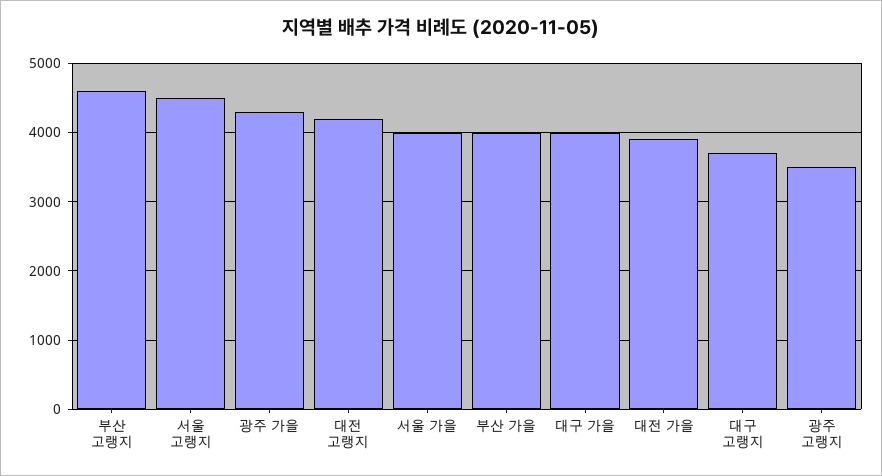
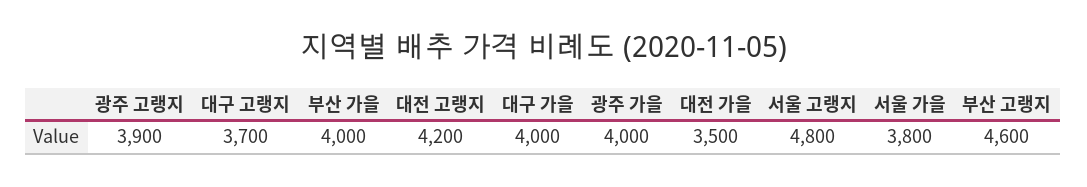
서울 고랭지: 4500 -> 4800
광주 가을: 4300 -> 4000
서울 가을: 4000 -> 3800
대전 가을: 3900 -> 3500
광주 고랭지: 3500 -> 3900

